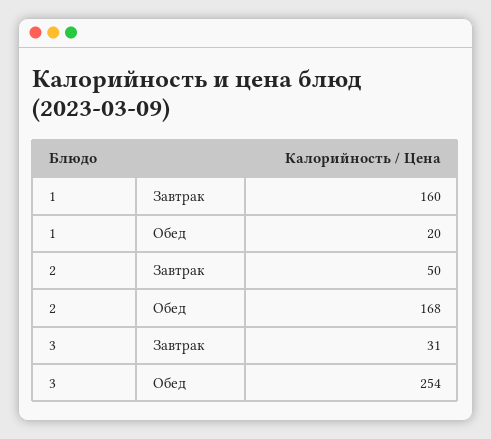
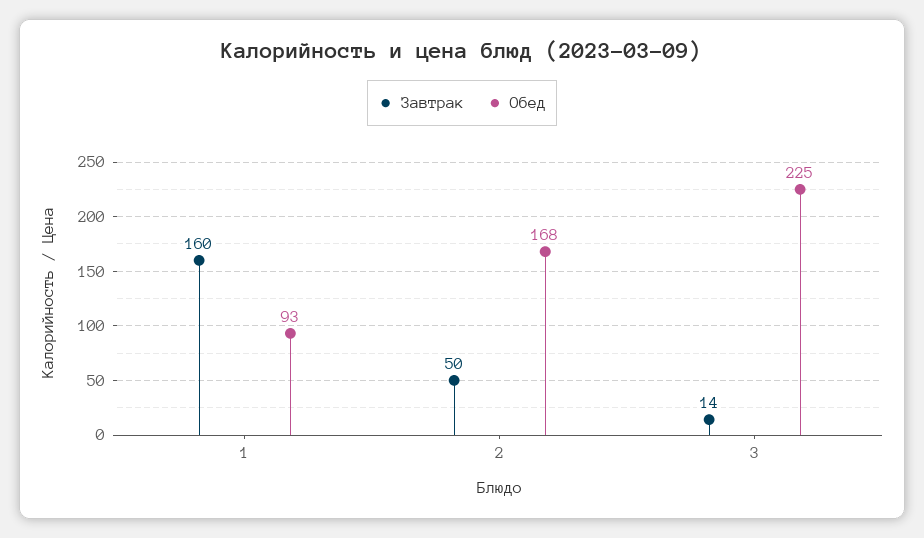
Обед, 1: 20 -> 93
Завтрак, 3: 31 -> 14
Обед, 3: 254 -> 225

